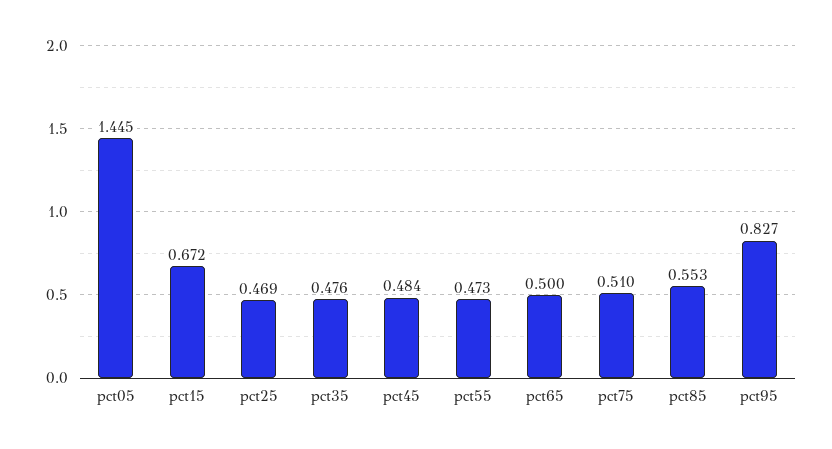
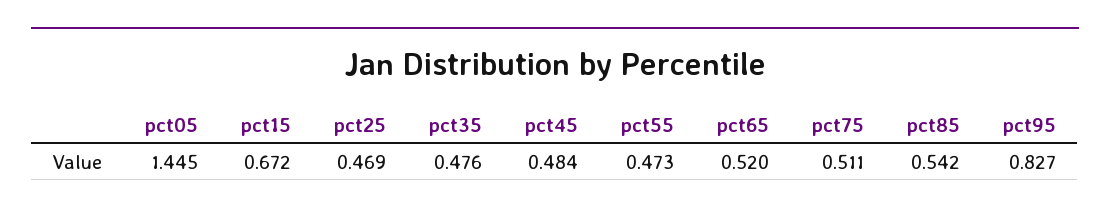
pct65: 0.5 -> 0.52
pct75: 0.51 -> 0.511
pct85: 0.553 -> 0.542

